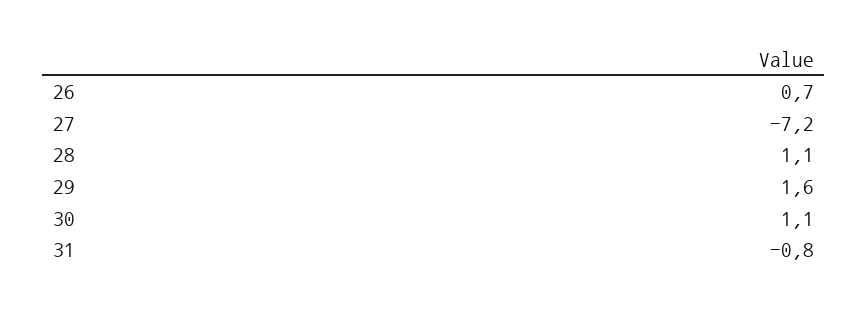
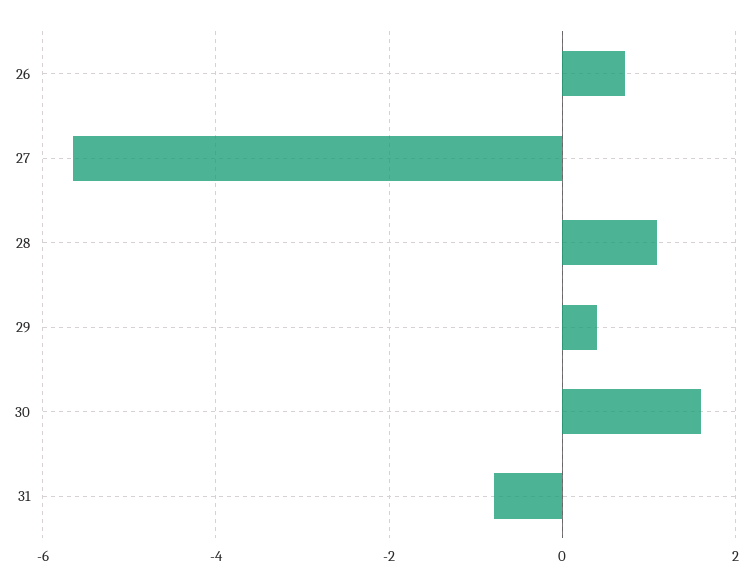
27: -7.2 -> -5.6
29: 1.6 -> 0.4
30: 1.1 -> 1.6

